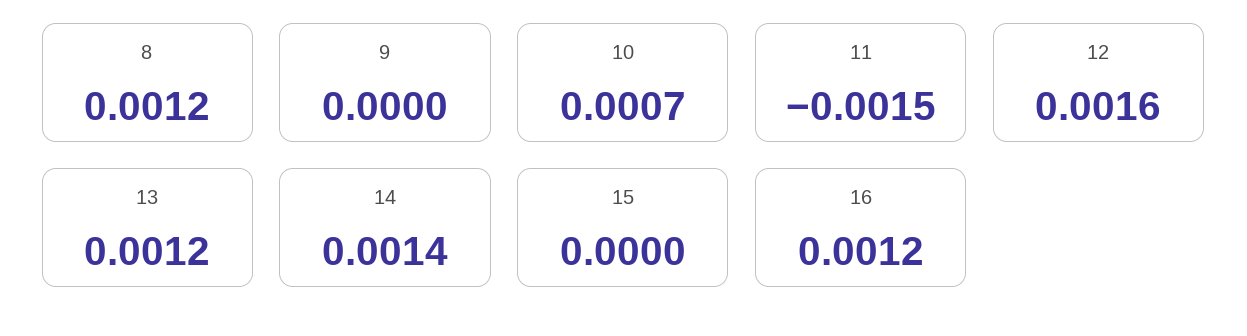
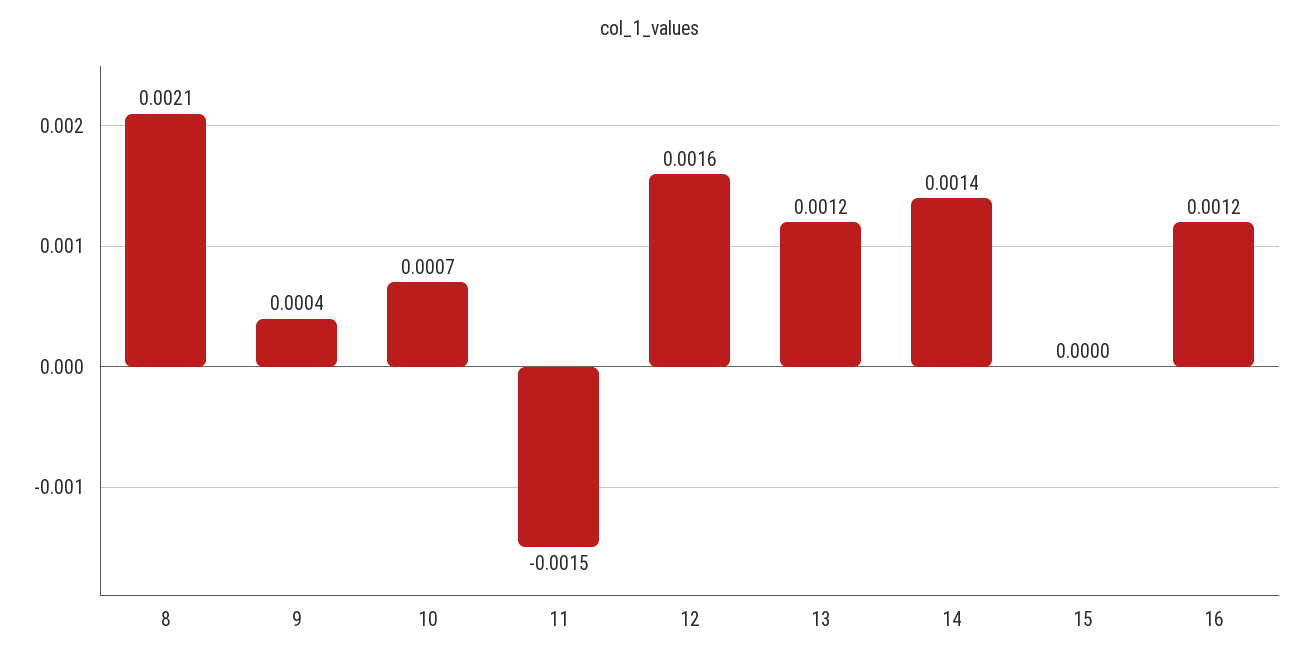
8: 0.0012 -> 0.0021
9: 0 -> 0.0004

